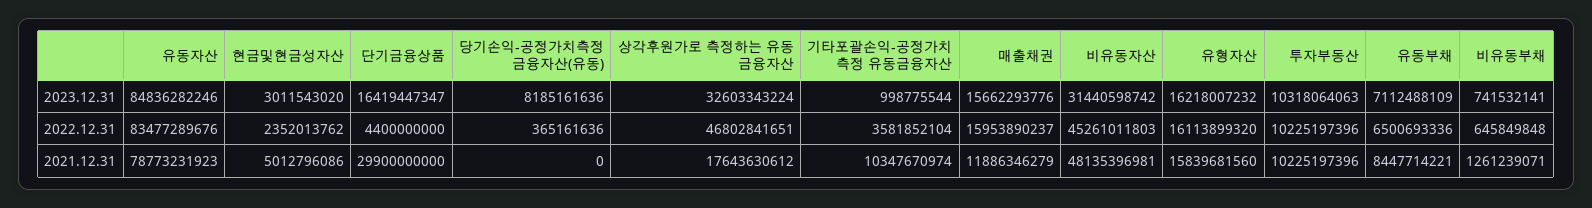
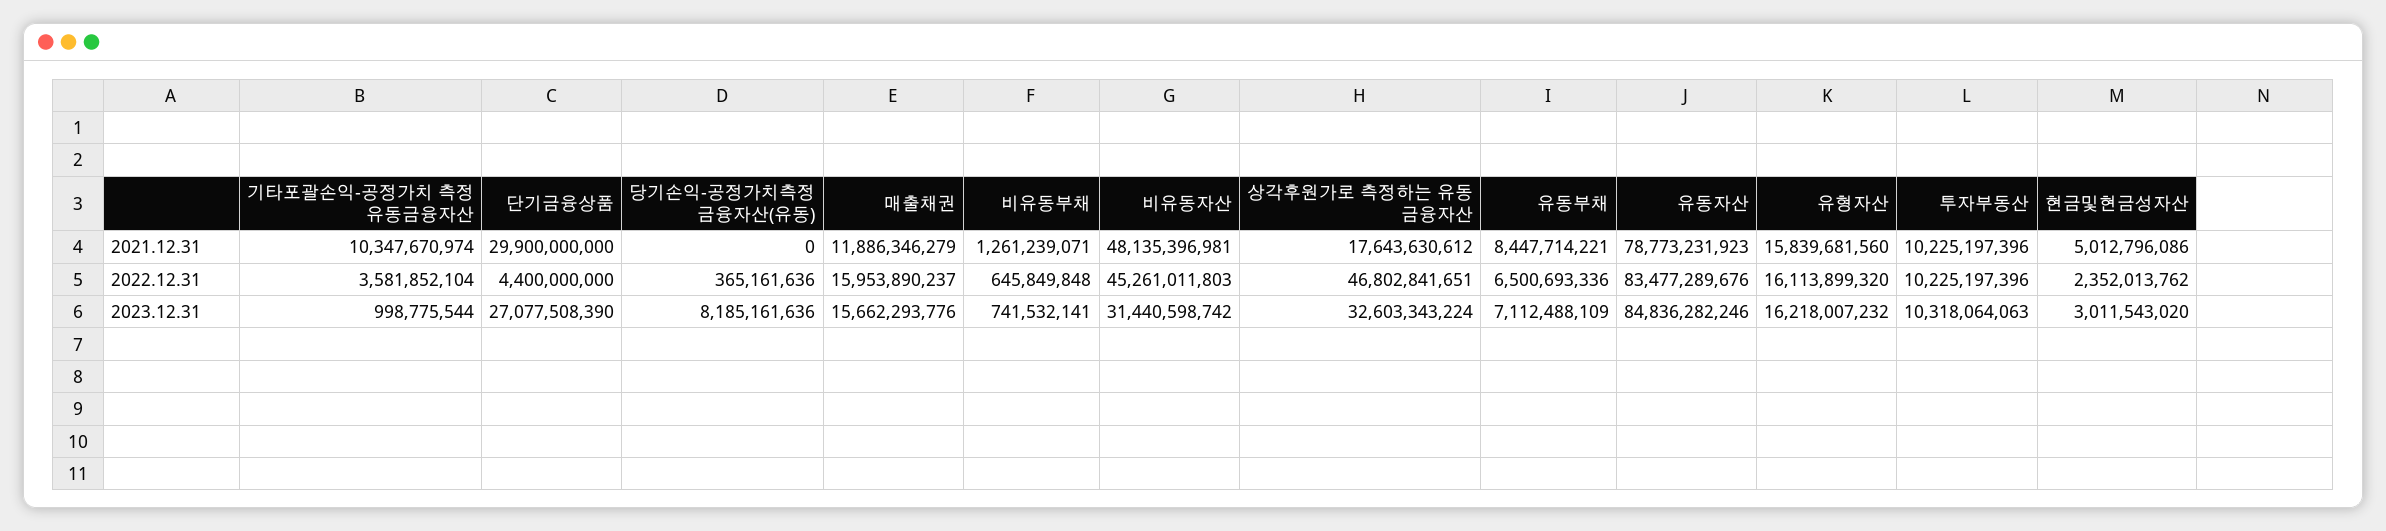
단기금융상품, 2023.12.31: 16419447347 -> 27077508390

